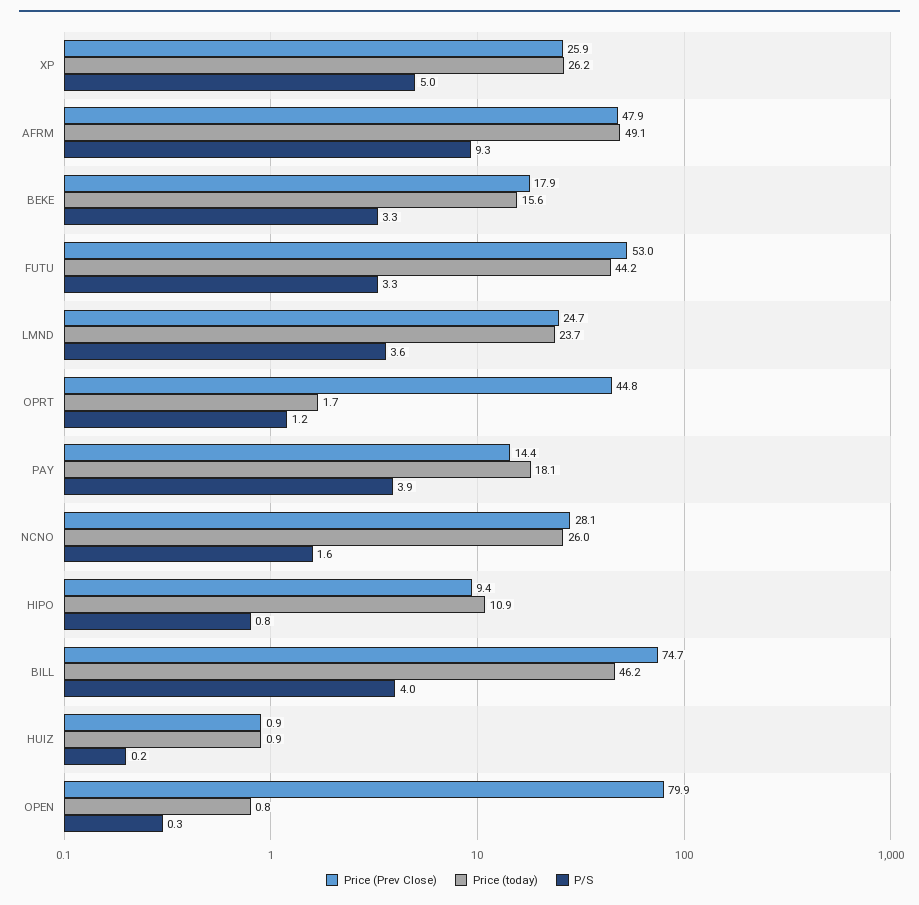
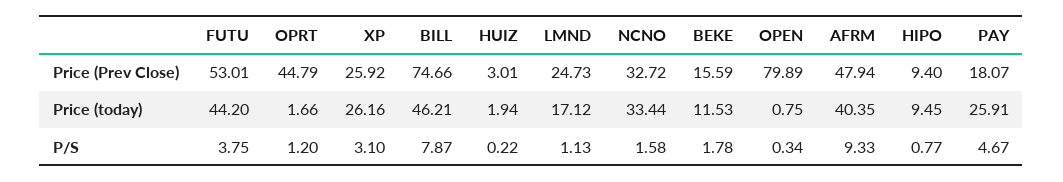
P/S, XP: 5 -> 3.1
Price (today), AFRM: 49.1 -> 40.35
Price (Prev Close), BEKE: 17.9 -> 15.59
Price (today), BEKE: 15.6 -> 11.53
P/S, BEKE: 3.3 -> 1.78
P/S, FUTU: 3.3 -> 3.75
Price (today), LMND: 23.7 -> 17.12
P/S, LMND: 3.6 -> 1.13
Price (Prev Close), PAY: 14.4 -> 18.07
Price (today), PAY: 18.1 -> 25.91
P/S, PAY: 3.9 -> 4.67
Price (Prev Close), NCNO: 28.1 -> 32.72
Price (today), NCNO: 26 -> 33.44
Price (today), HIPO: 10.9 -> 9.45
P/S, BILL: 4 -> 7.87
Price (Prev Close), HUIZ: 0.9 -> 3.01
Price (today), HUIZ: 0.9 -> 1.94

